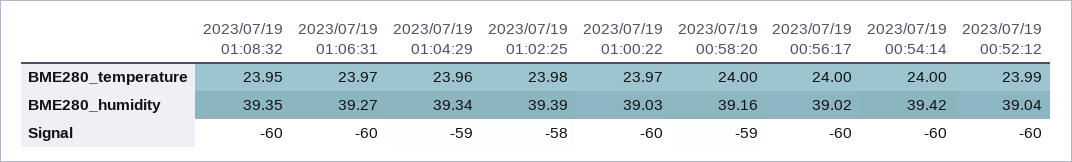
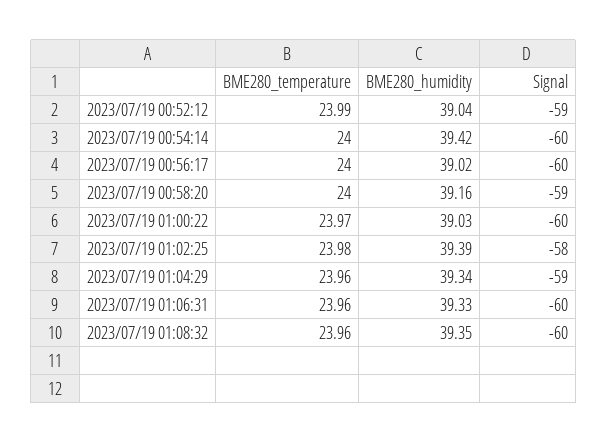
2023/07/19 01:08:32, BME280_temperature: 23.95 -> 23.96
2023/07/19 01:06:31, BME280_temperature: 23.97 -> 23.96
2023/07/19 01:06:31, BME280_humidity: 39.27 -> 39.33
2023/07/19 00:52:12, Signal: -60 -> -59

